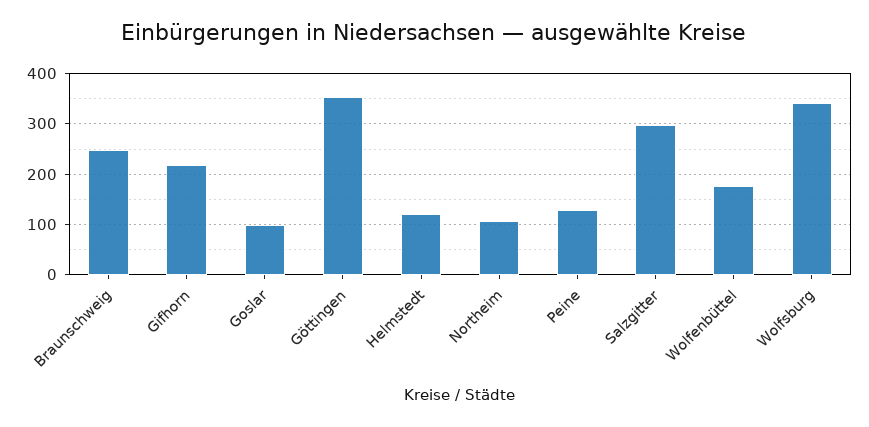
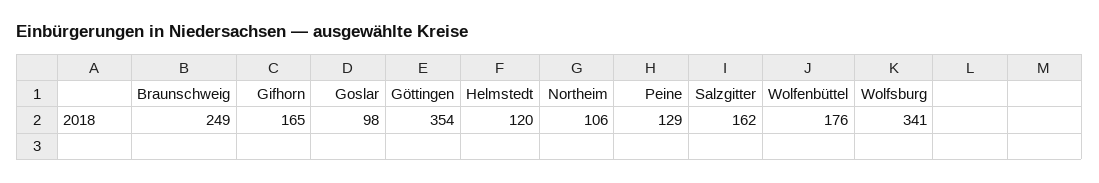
Gifhorn: 220 -> 165
Salzgitter: 300 -> 162

